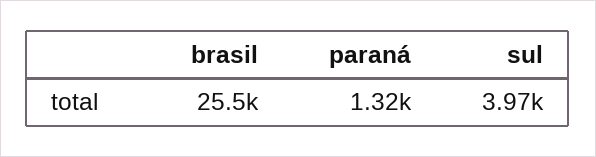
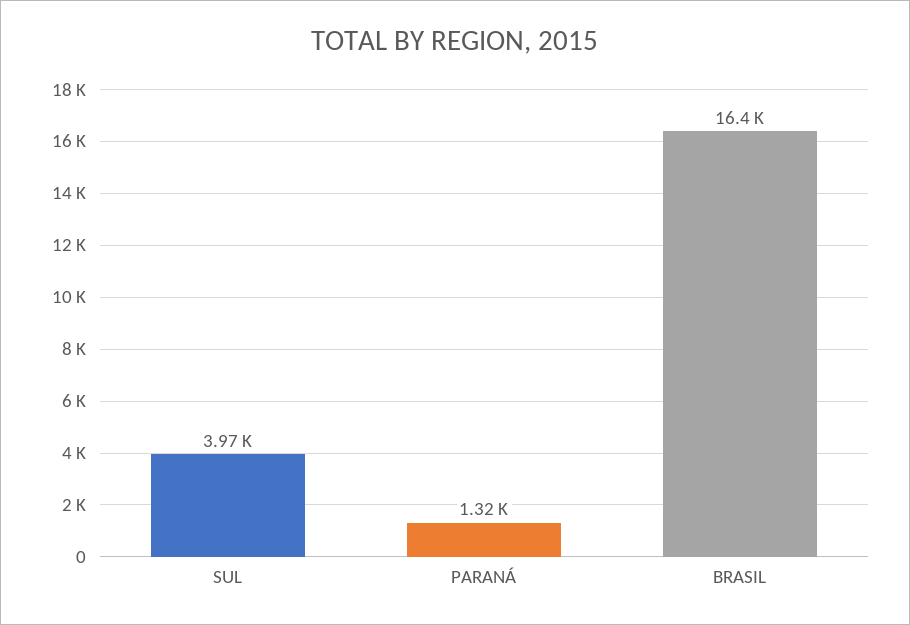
brasil: 25500 -> 16400

